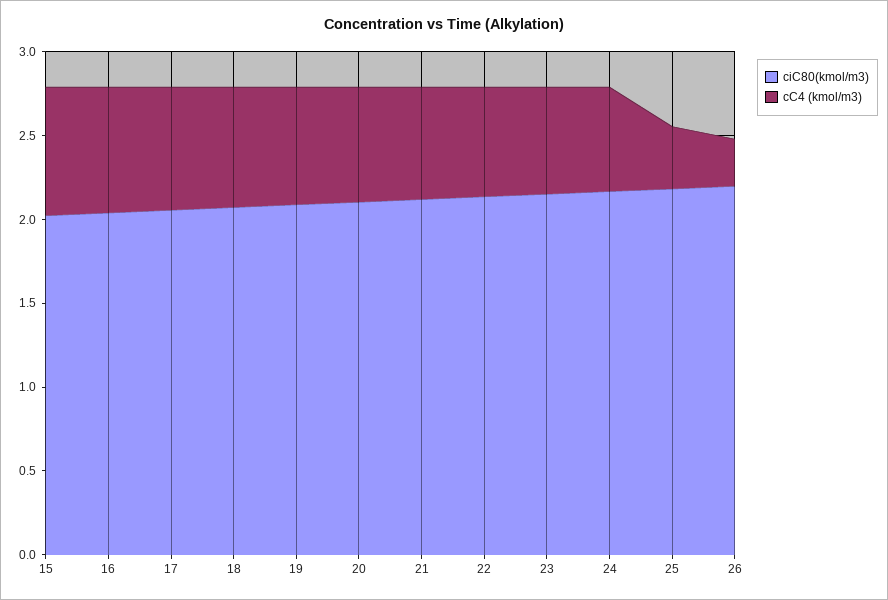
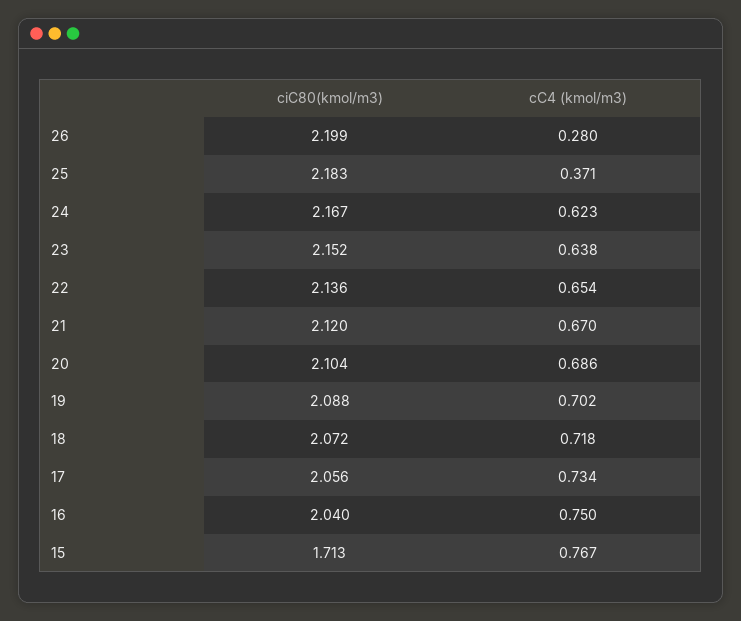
ciC80(kmol/m3), 15: 2 -> 1.713

